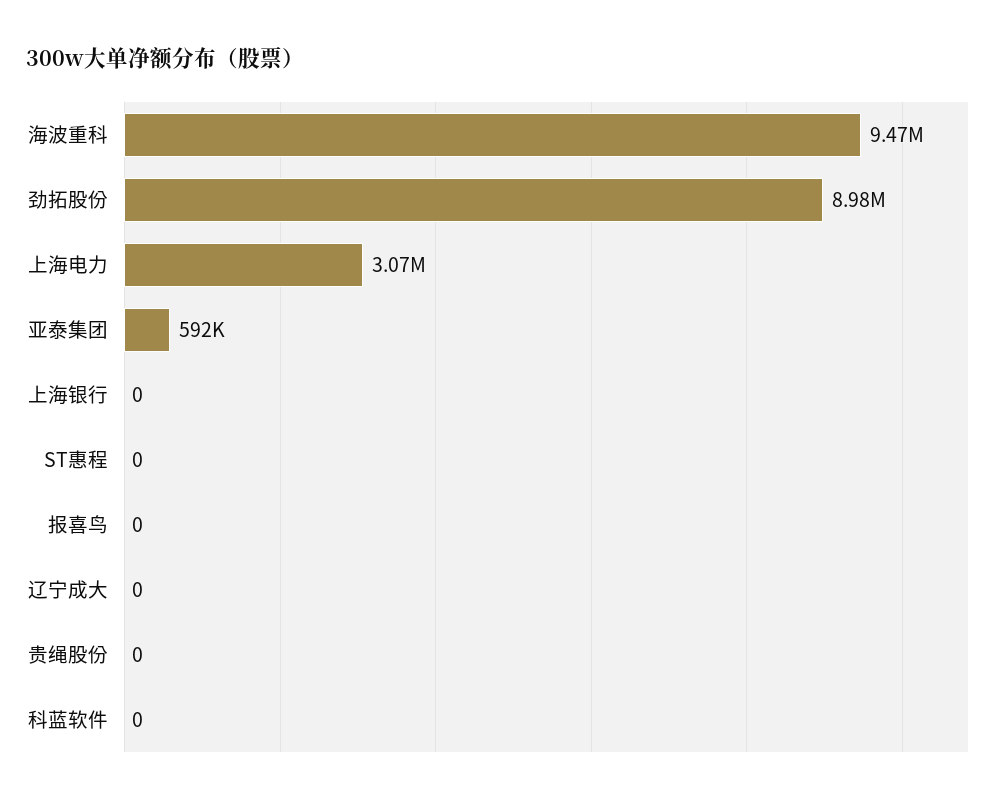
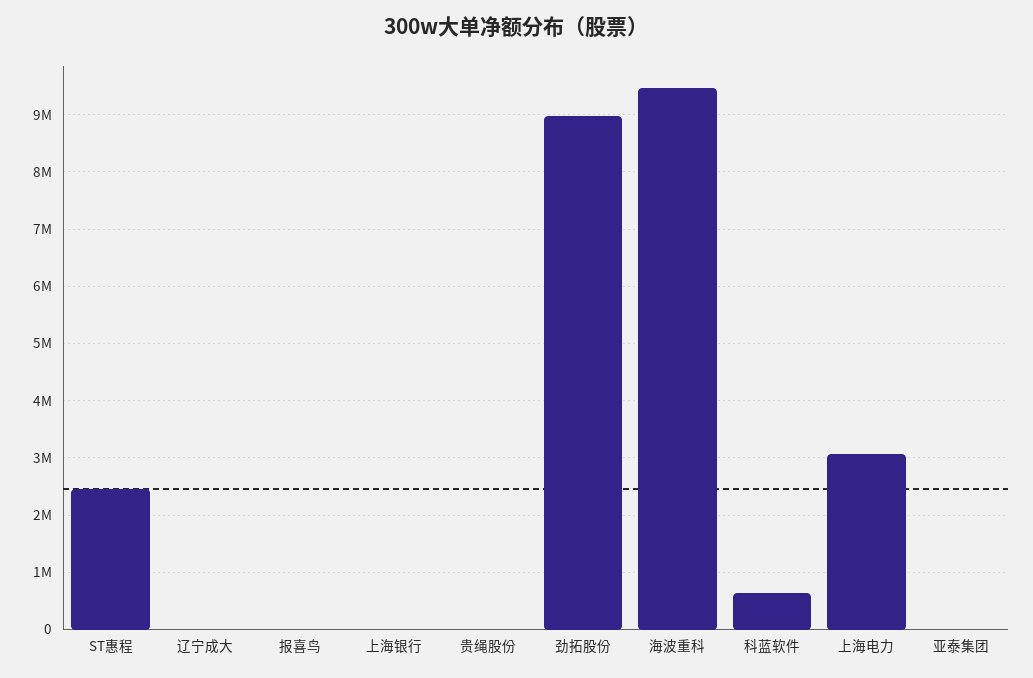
亚泰集团: 592000 -> 0
ST惠程: 0 -> 2400000
科蓝软件: 0 -> 600000

